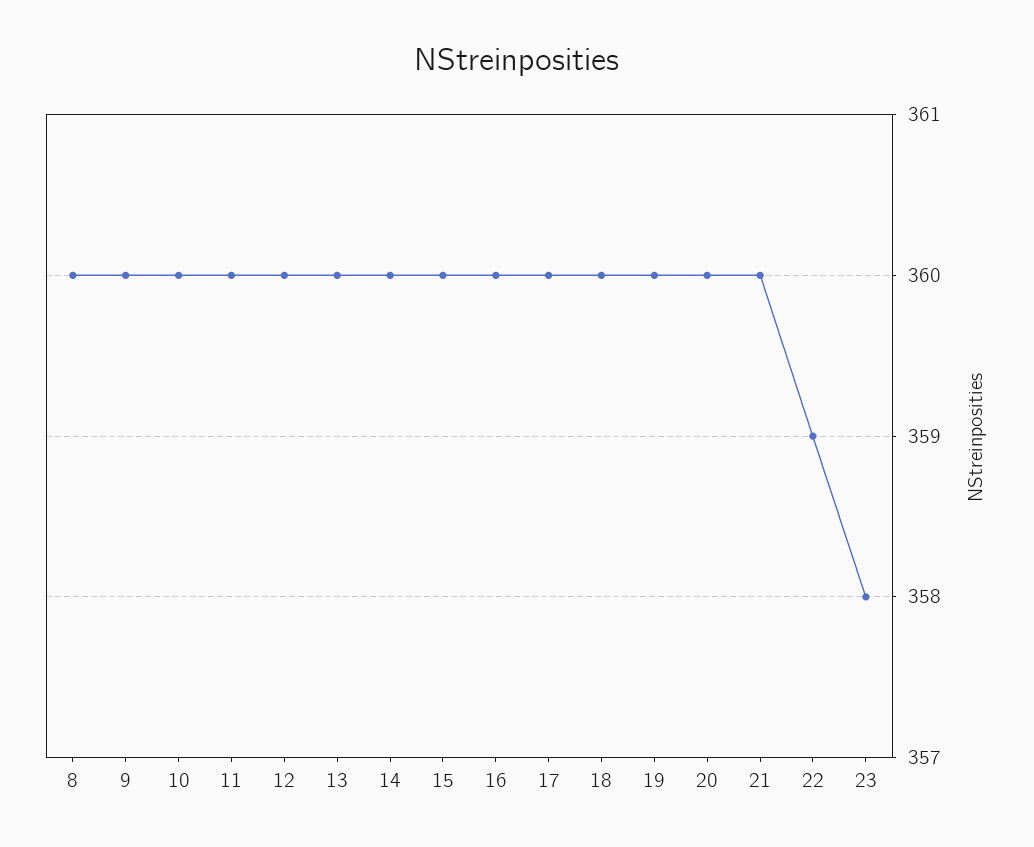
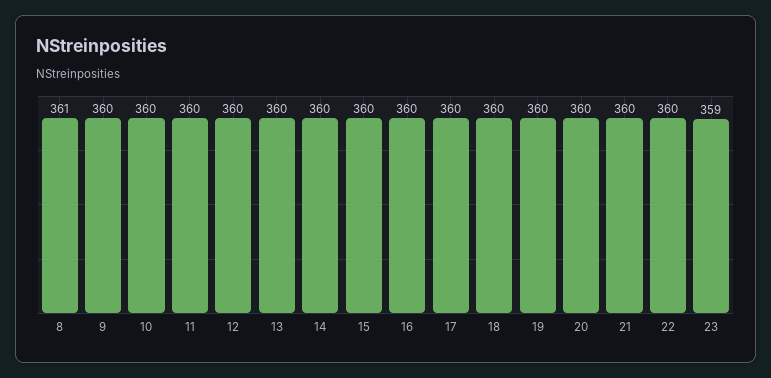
8: 360 -> 361
22: 359 -> 360
23: 358 -> 359

